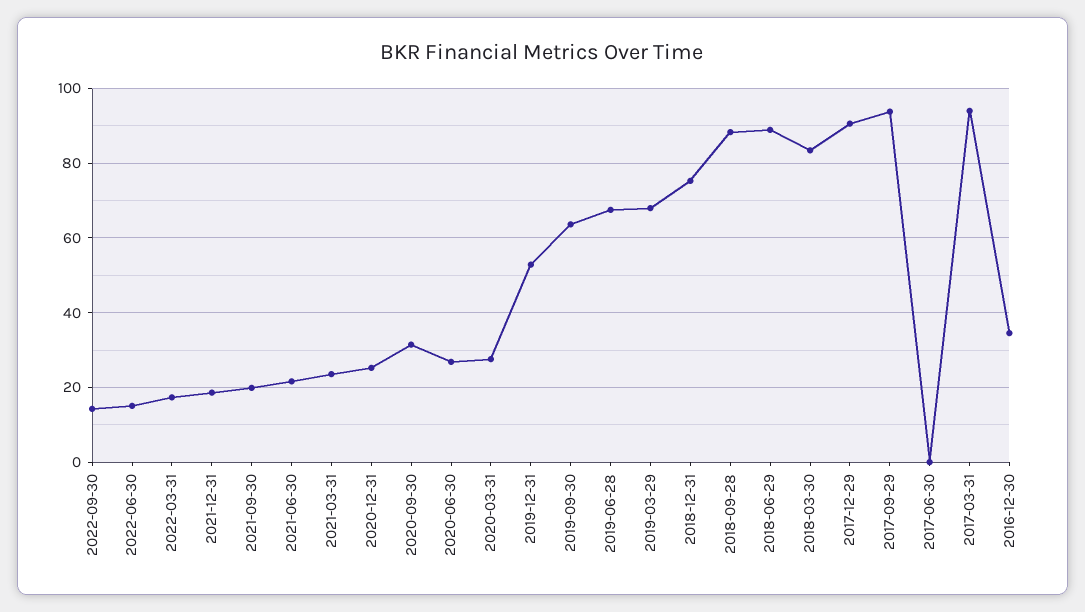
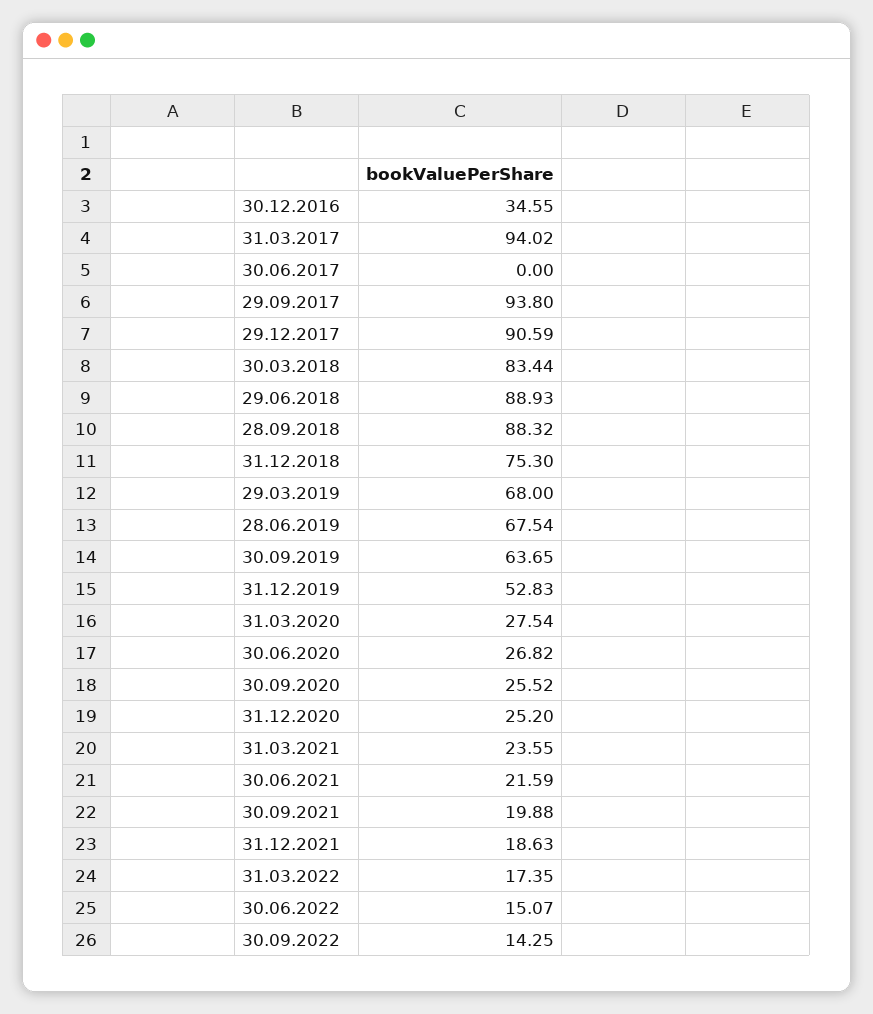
2020-09-30: 32 -> 25.52

